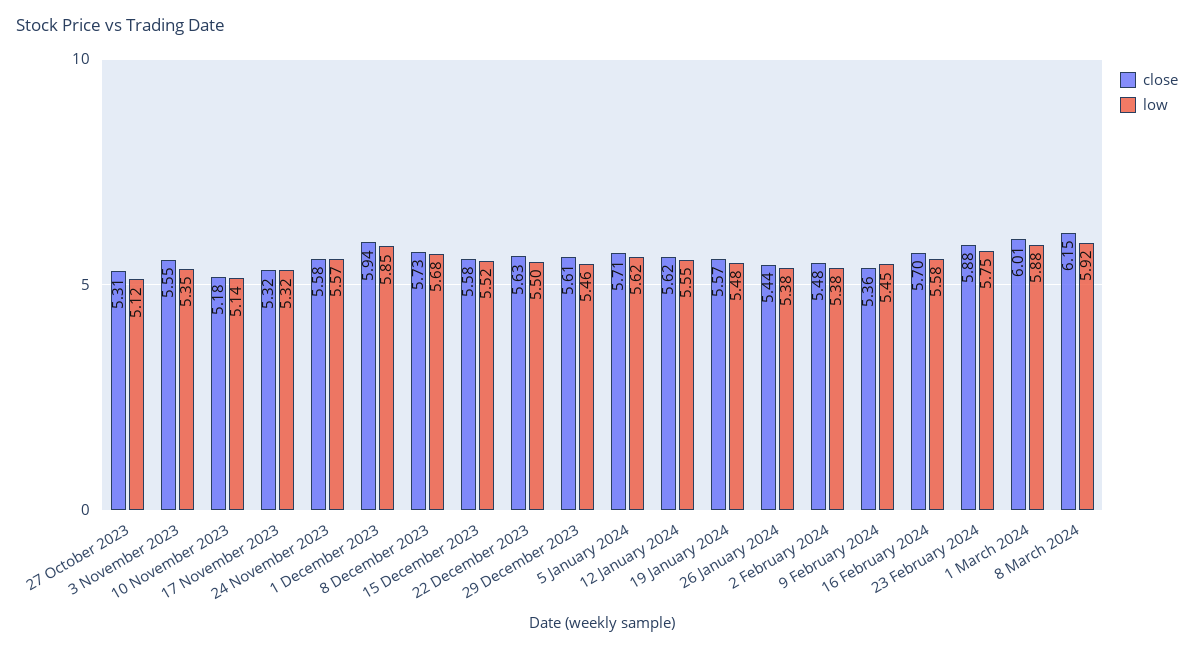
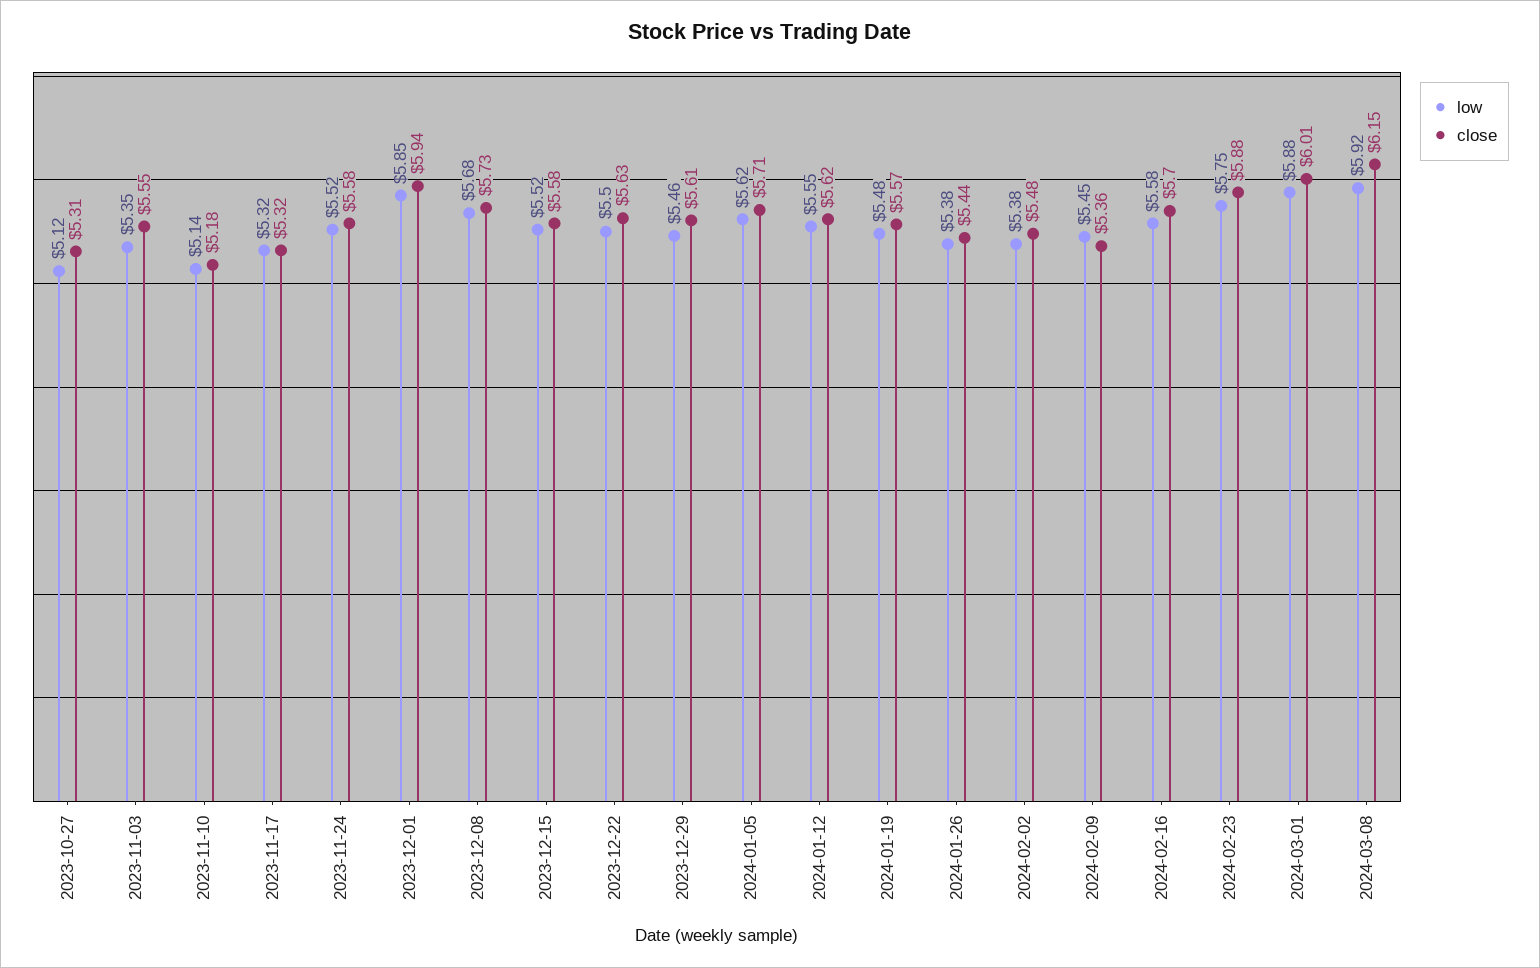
low, 24 November 2023: 5.57 -> 5.52

